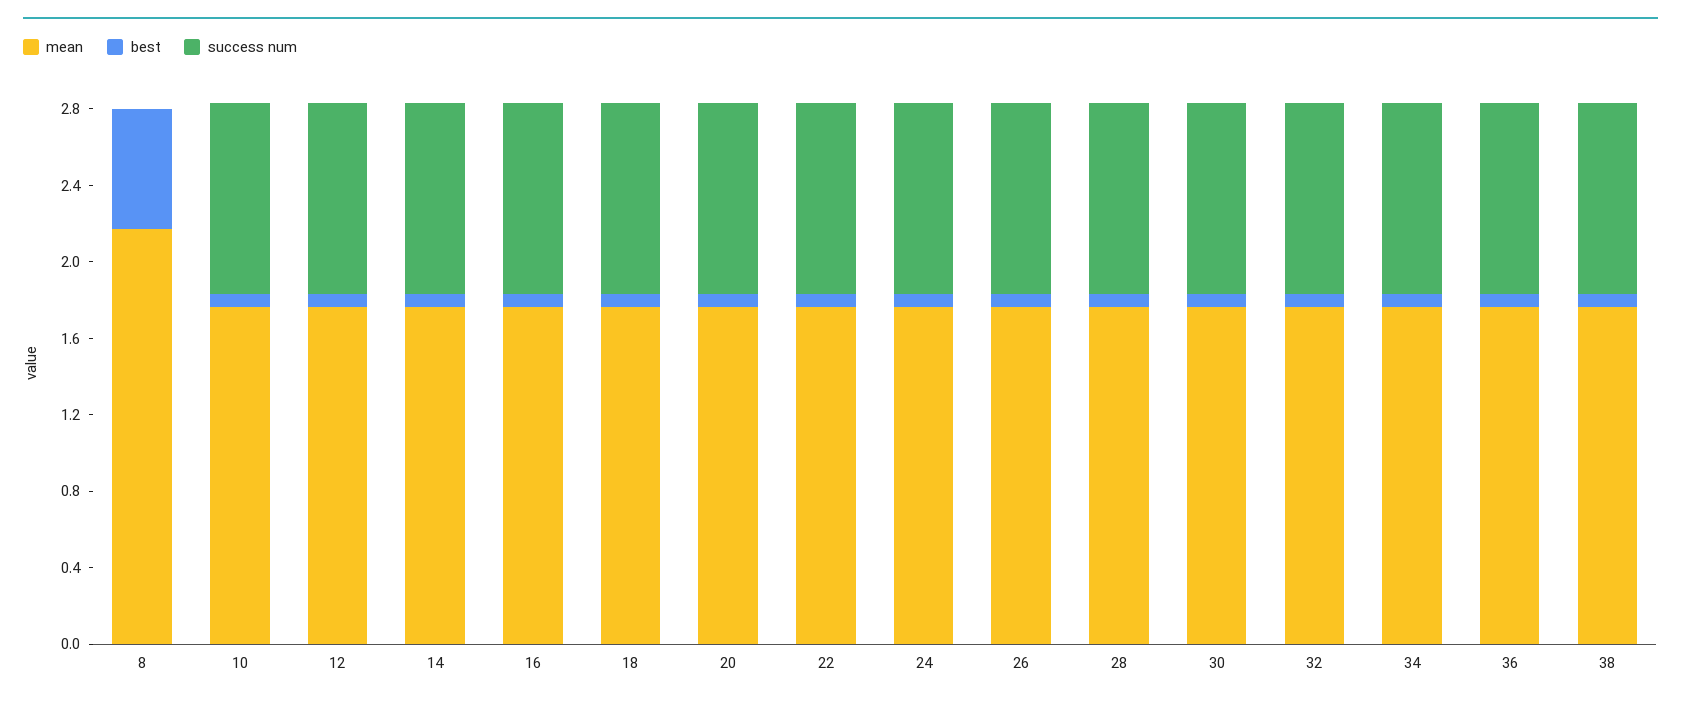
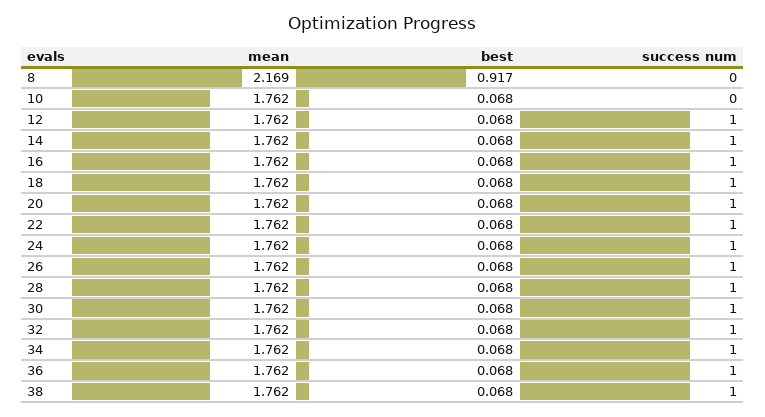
best, 8: 0.6 -> 0.917
success num, 10: 1 -> 0

